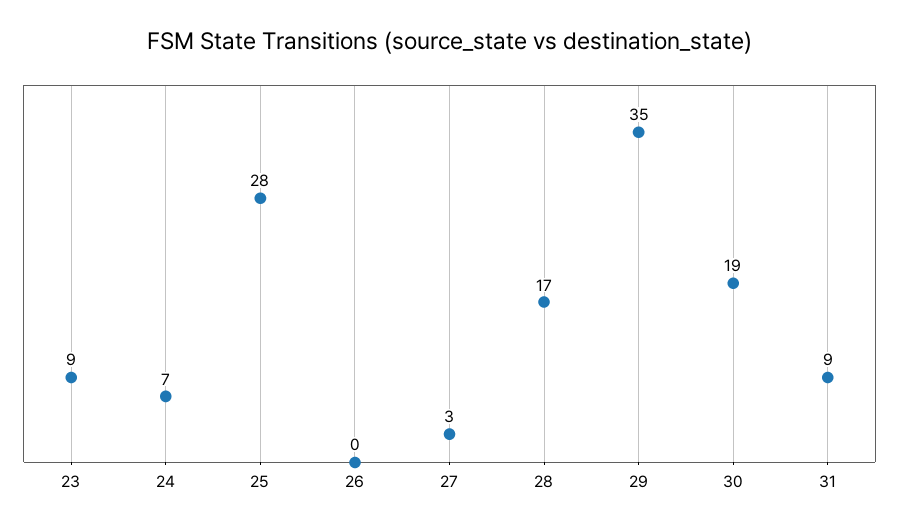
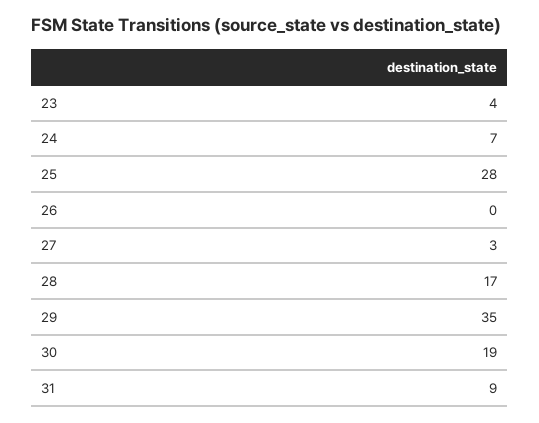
23: 9 -> 4

